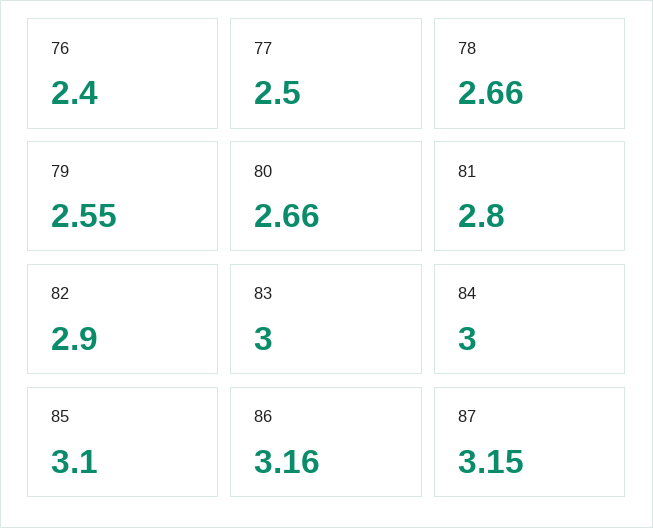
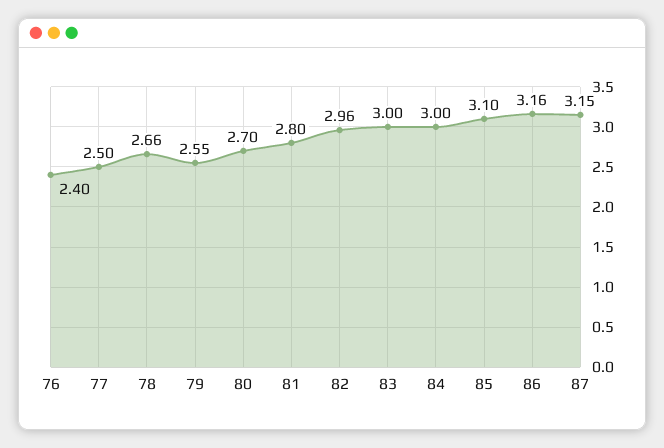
80: 2.66 -> 2.7
82: 2.9 -> 2.96

